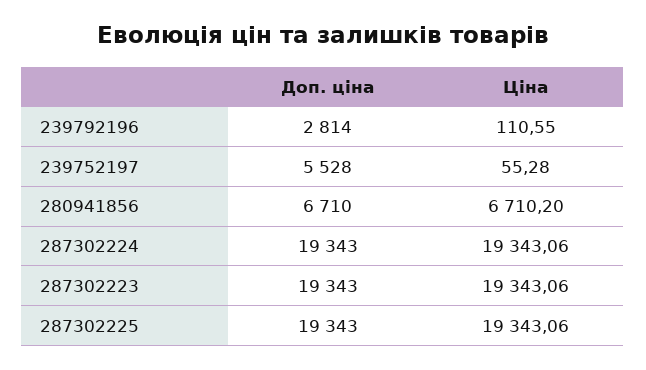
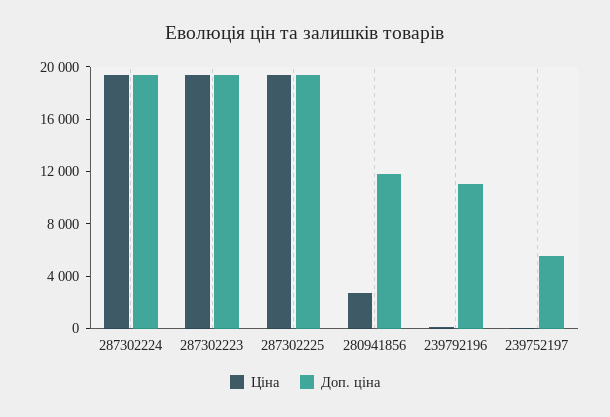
Доп. ціна, 239792196: 2814 -> 11000
Доп. ціна, 280941856: 6710 -> 12000
Ціна, 280941856: 6710.2 -> 3000

